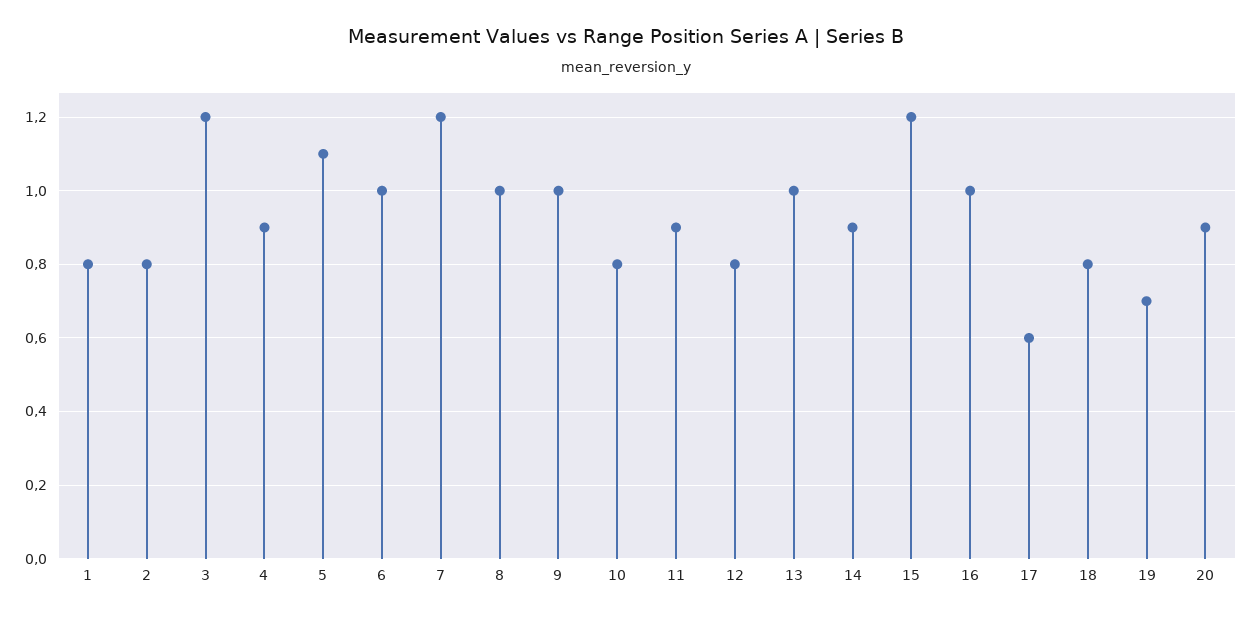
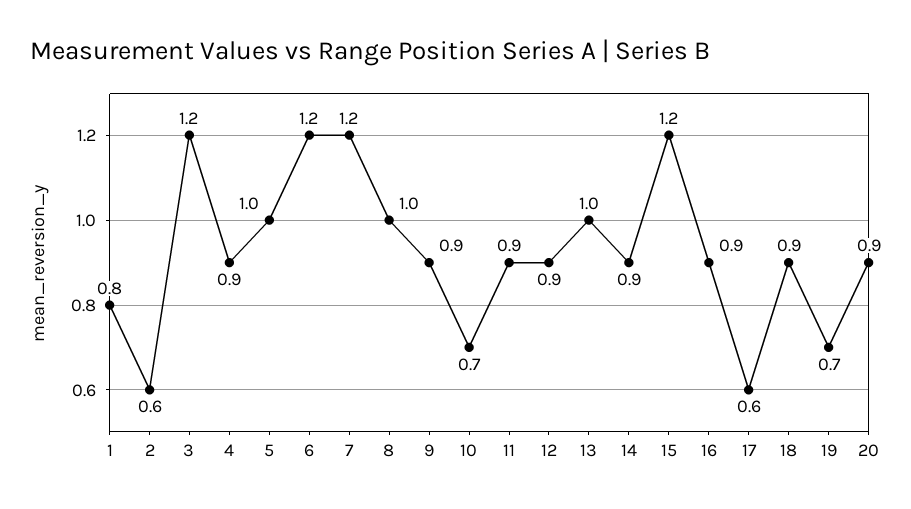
2: 0.8 -> 0.6
5: 1.1 -> 1
6: 1 -> 1.2
9: 1 -> 0.9
10: 0.8 -> 0.7
12: 0.8 -> 0.9
16: 1 -> 0.9
18: 0.8 -> 0.9

